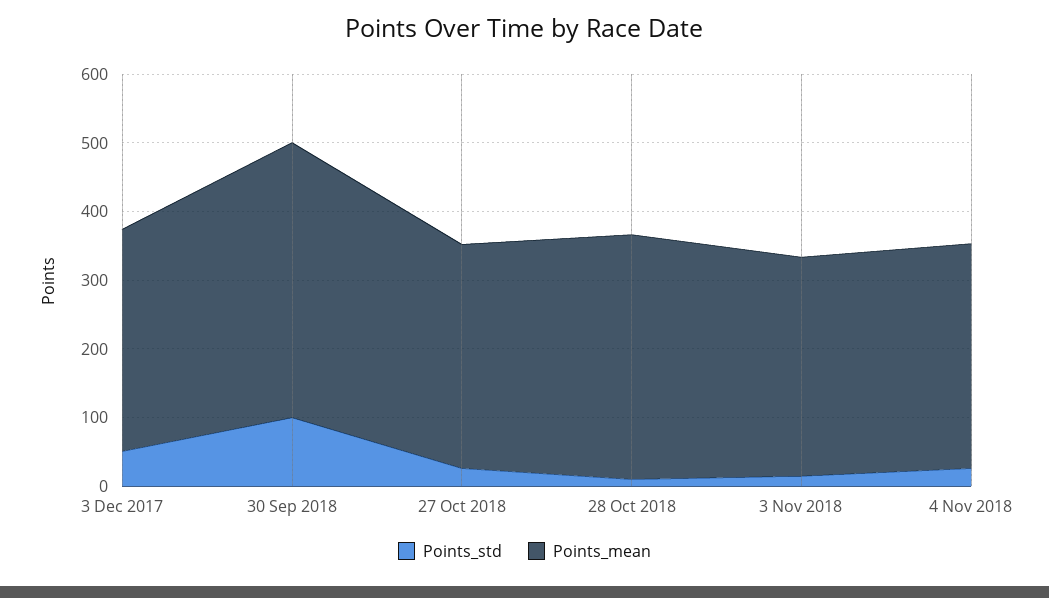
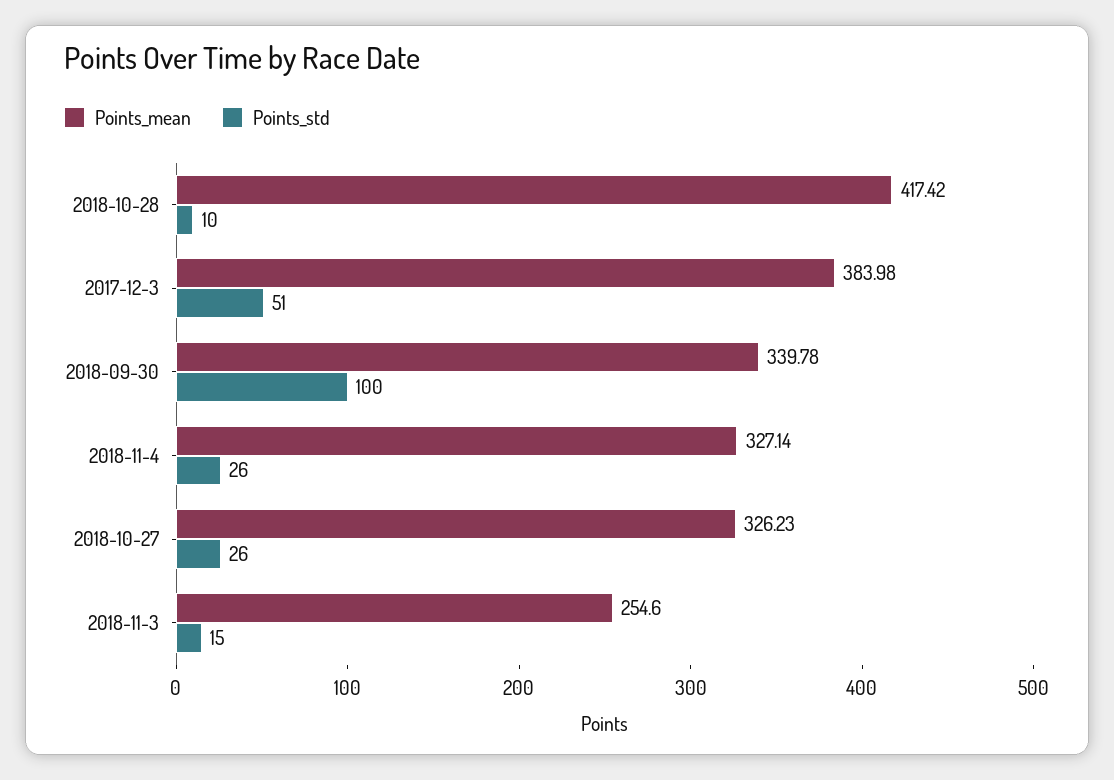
Points_mean, 3 Dec 2017: 320 -> 383.98
Points_mean, 30 Sep 2018: 400 -> 339.78
Points_mean, 28 Oct 2018: 360 -> 417.42
Points_mean, 3 Nov 2018: 320 -> 254.6

